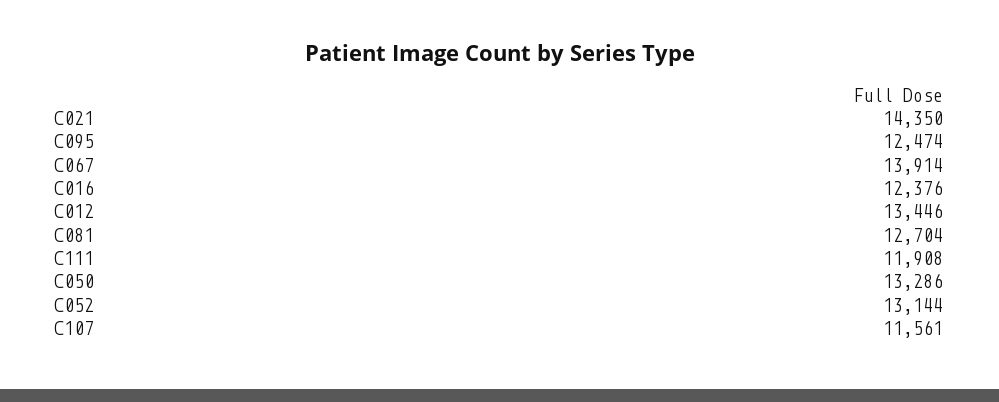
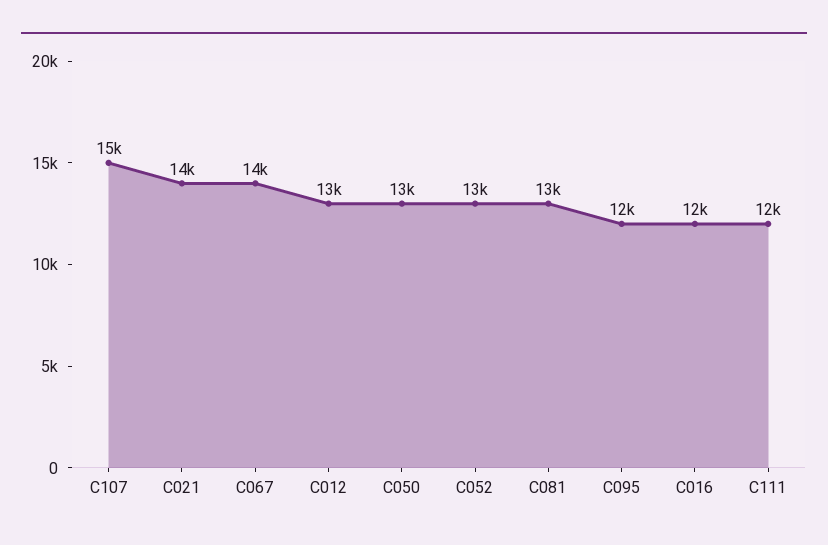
C107: 11561 -> 15000

